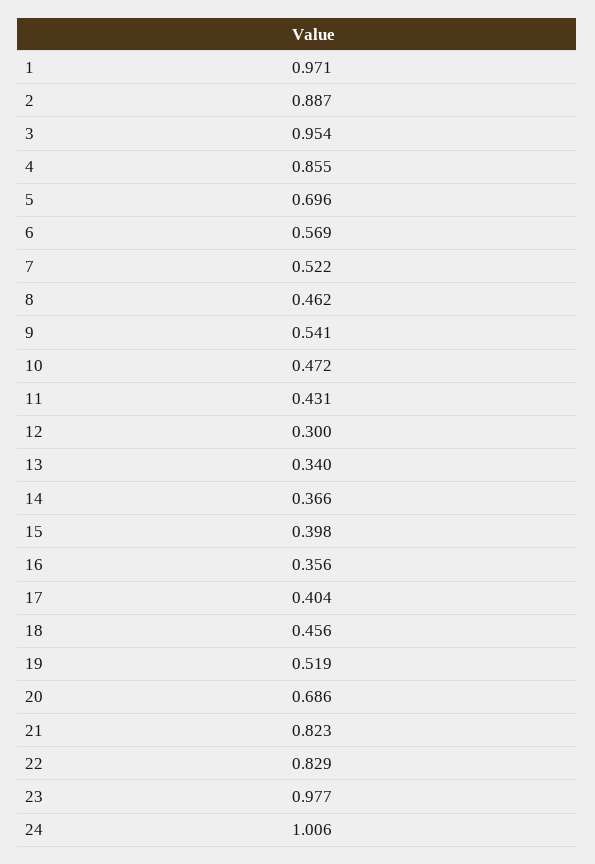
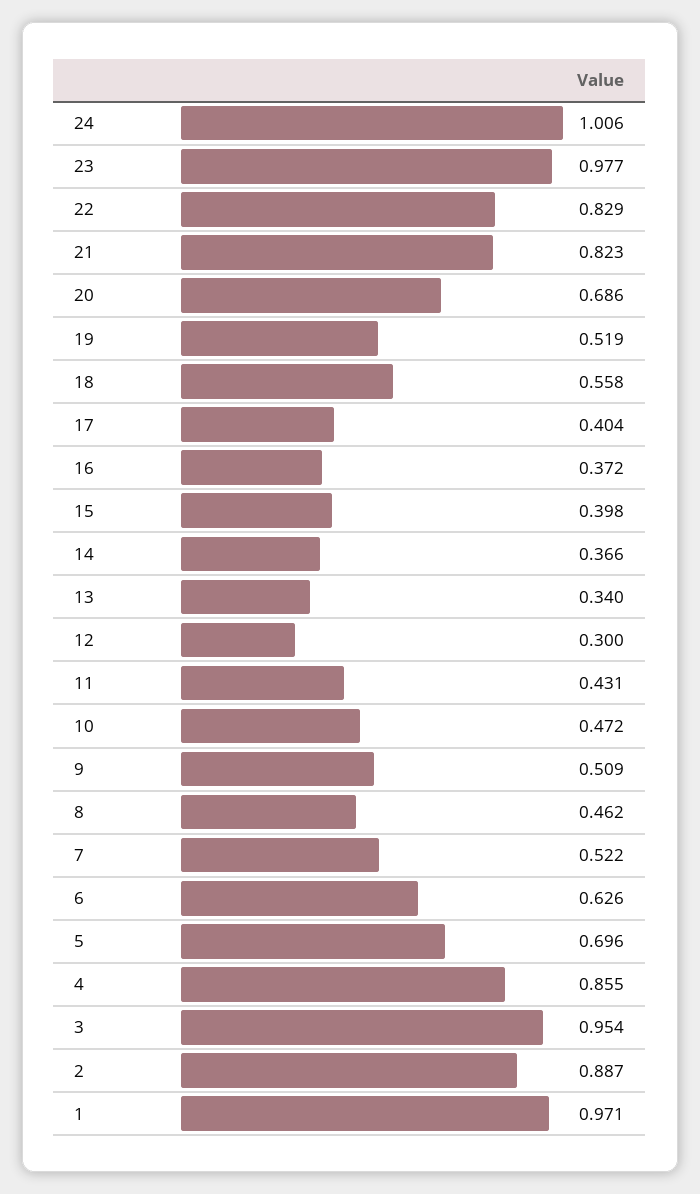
6: 0.569 -> 0.626
9: 0.541 -> 0.509
16: 0.356 -> 0.372
18: 0.456 -> 0.558

